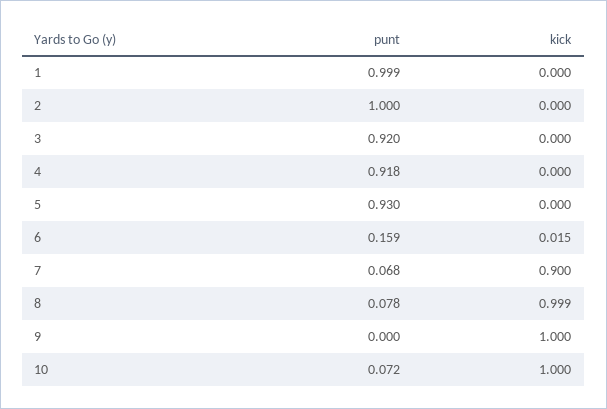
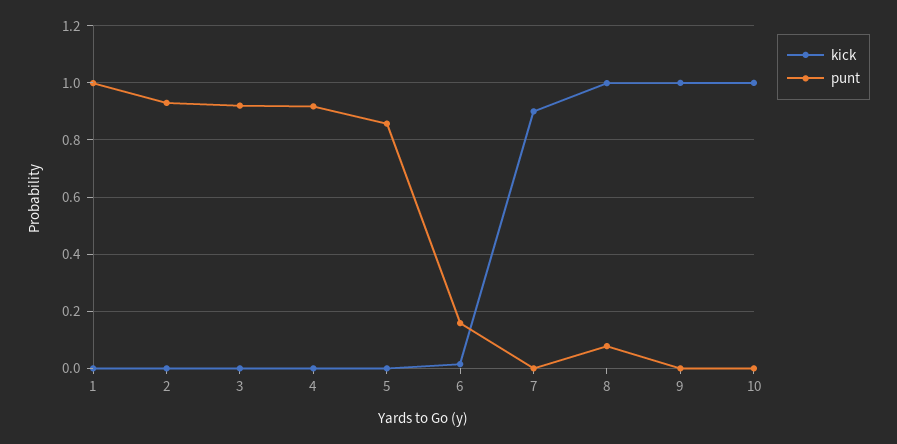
punt, 2: 1 -> 0.925
punt, 5: 0.93 -> 0.85
punt, 7: 0.068 -> 0
punt, 10: 0.072 -> 0

